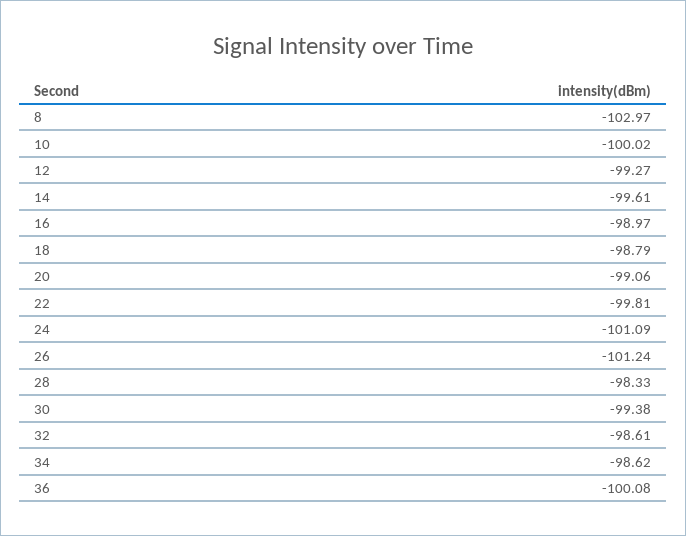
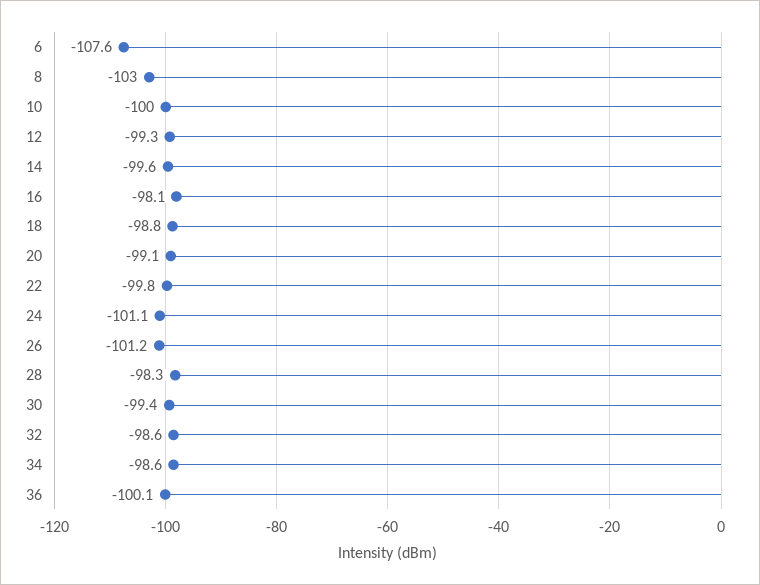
16: -98.97 -> -98.1
6: none -> -107.6

